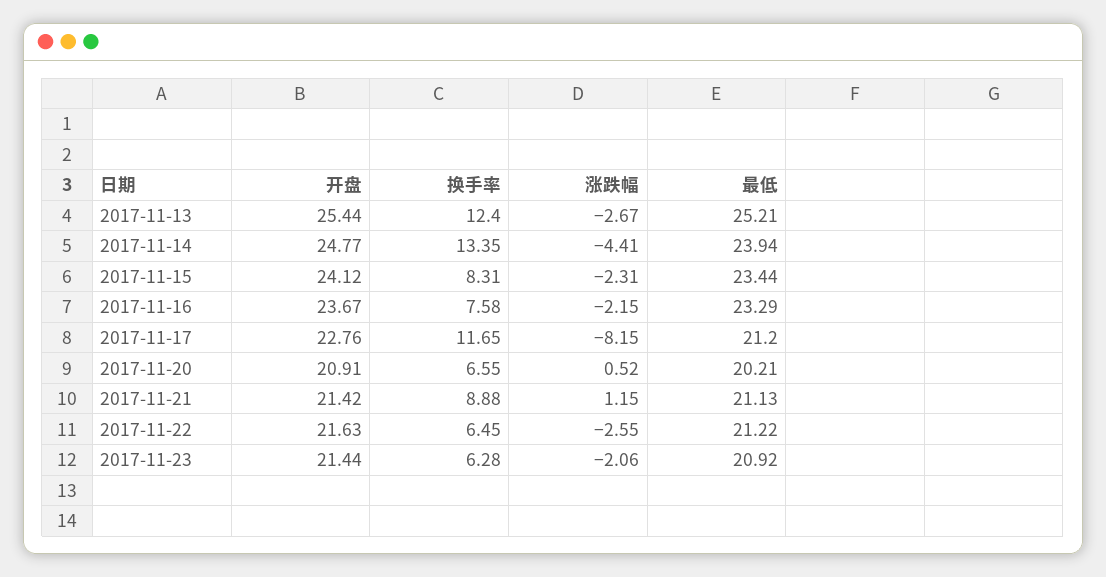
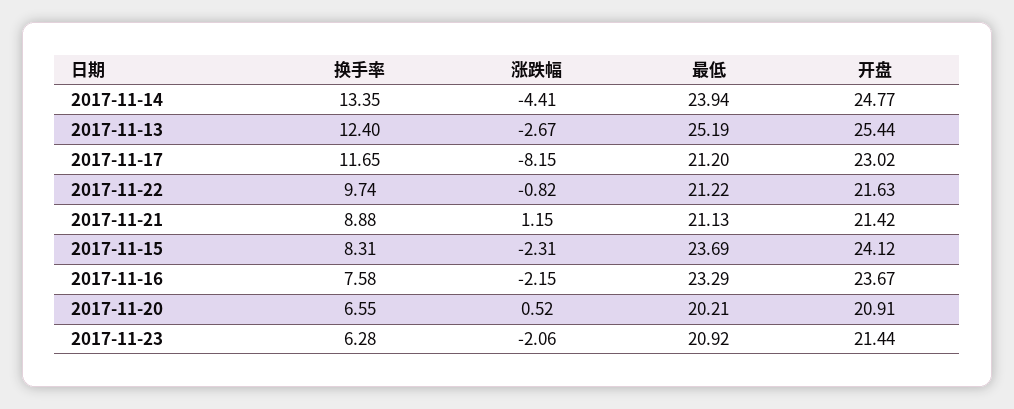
最低, 2017-11-13: 25.21 -> 25.19
最低, 2017-11-15: 23.44 -> 23.69
开盘, 2017-11-17: 22.76 -> 23.02
换手率, 2017-11-22: 6.45 -> 9.74
涨跌幅, 2017-11-22: -2.55 -> -0.82

